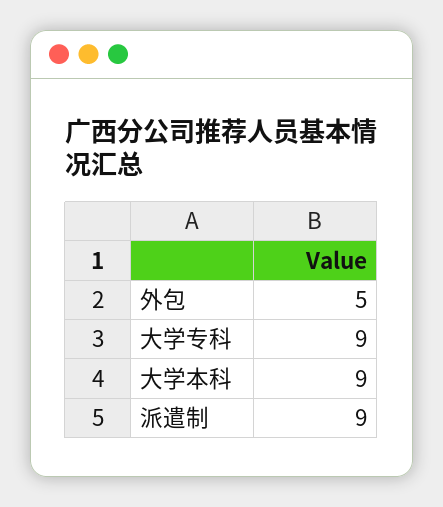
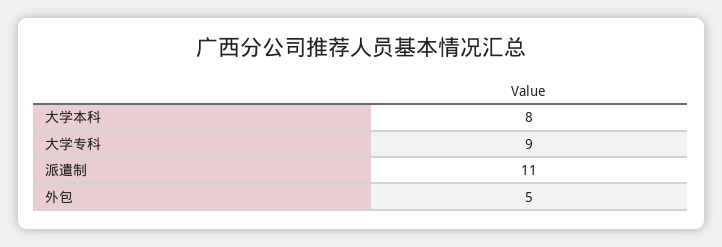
大学本科: 9 -> 8
派遣制: 9 -> 11

